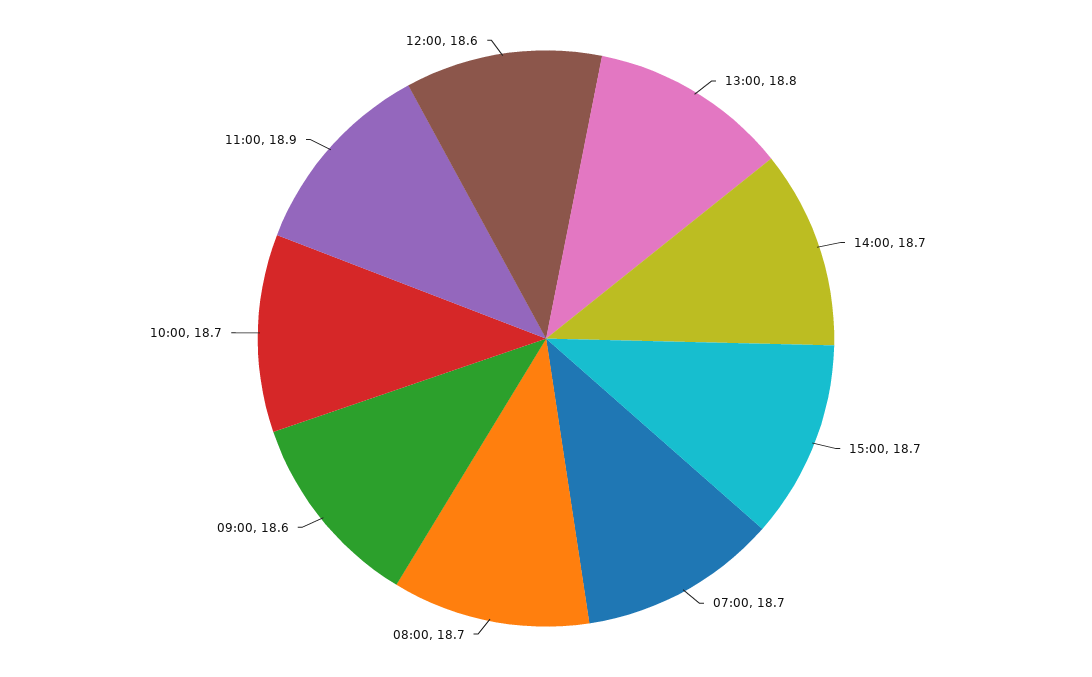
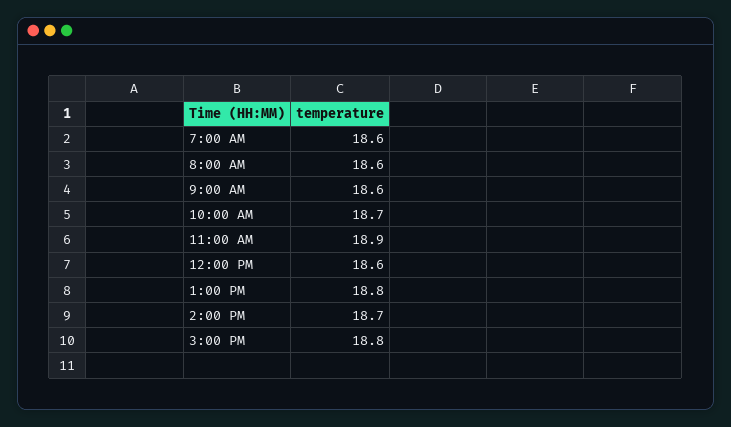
15:00: 18.7 -> 18.8
07:00: 18.7 -> 18.6
08:00: 18.7 -> 18.6

